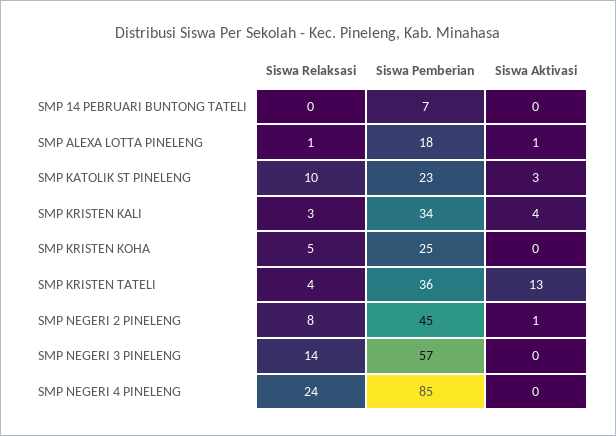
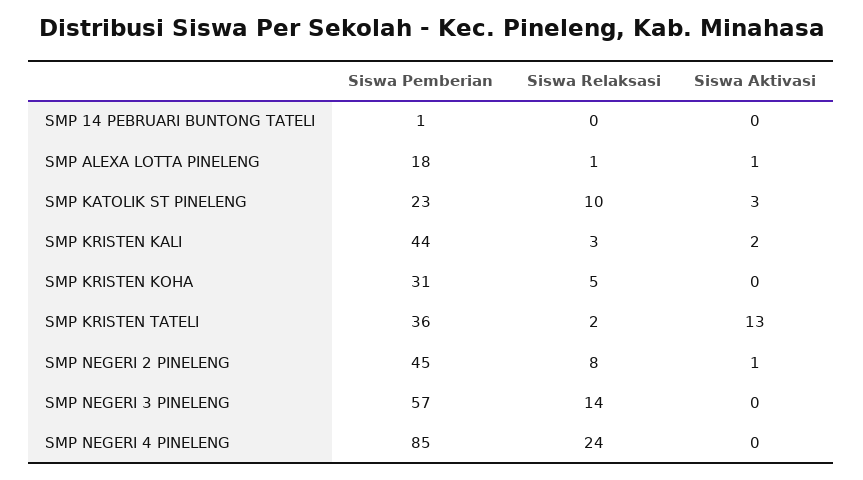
Siswa Pemberian, SMP 14 PEBRUARI BUNTONG TATELI: 7 -> 1
Siswa Pemberian, SMP KRISTEN KALI: 34 -> 44
Siswa Aktivasi, SMP KRISTEN KALI: 4 -> 2
Siswa Pemberian, SMP KRISTEN KOHA: 25 -> 31
Siswa Relaksasi, SMP KRISTEN TATELI: 4 -> 2

